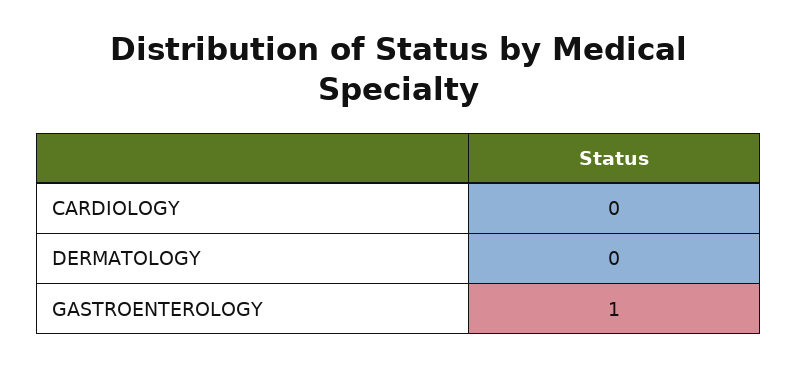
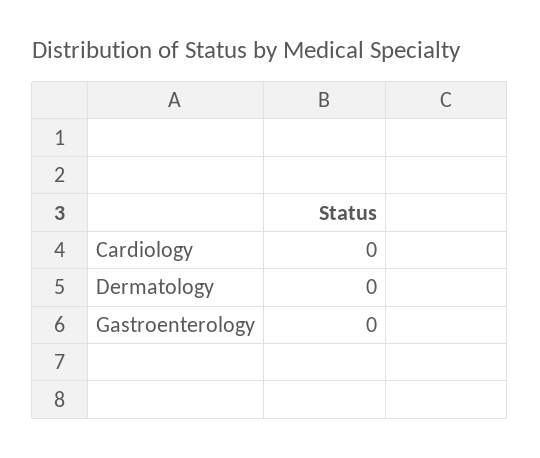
GASTROENTEROLOGY: 1 -> 0

